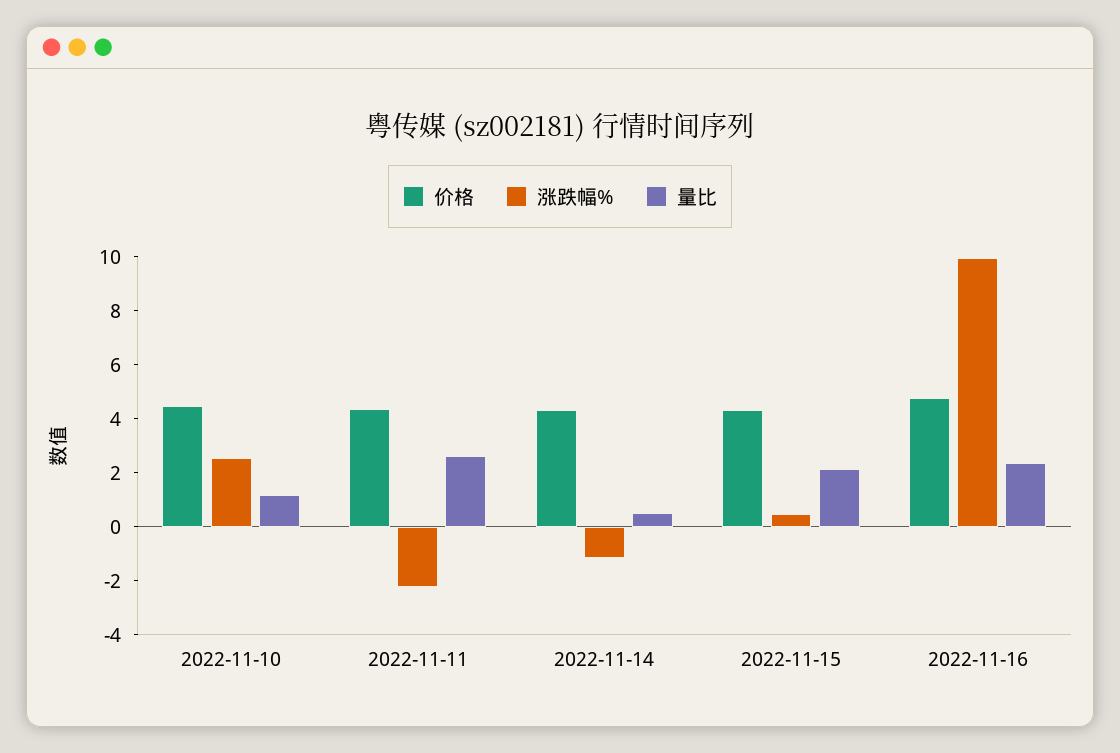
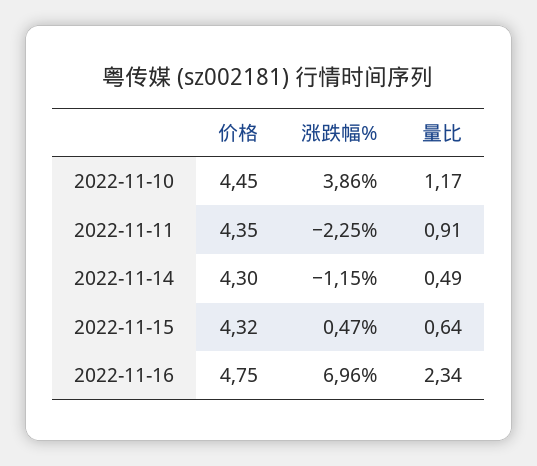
涨跌幅%, 2022-11-10: 2.5 -> 3.86
量比, 2022-11-11: 2.5 -> 0.91
量比, 2022-11-15: 2 -> 0.64
涨跌幅%, 2022-11-16: 10 -> 6.96

